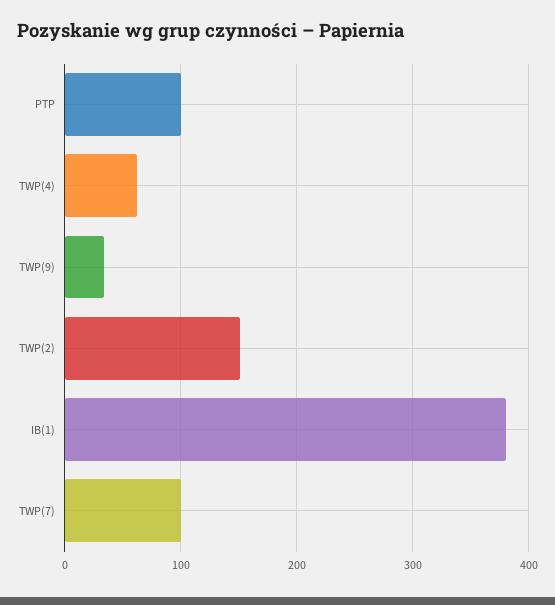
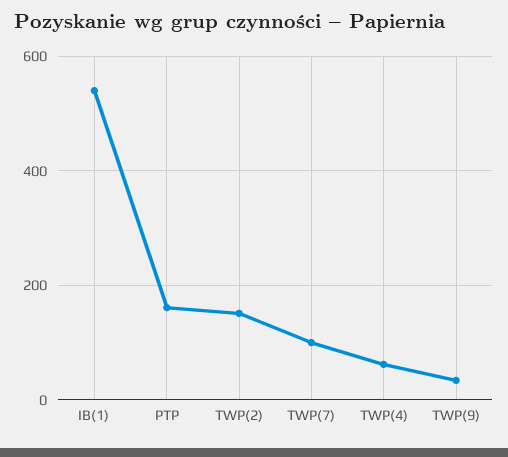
PTP: 100 -> 160
IB(1): 380 -> 540

